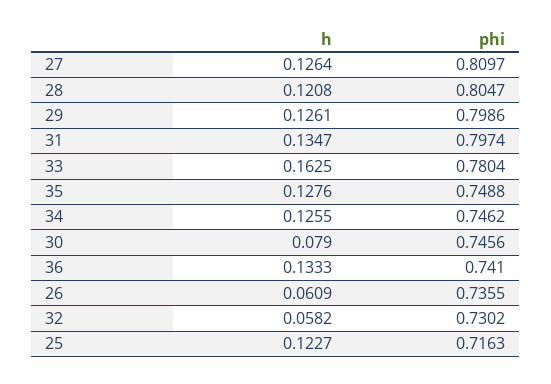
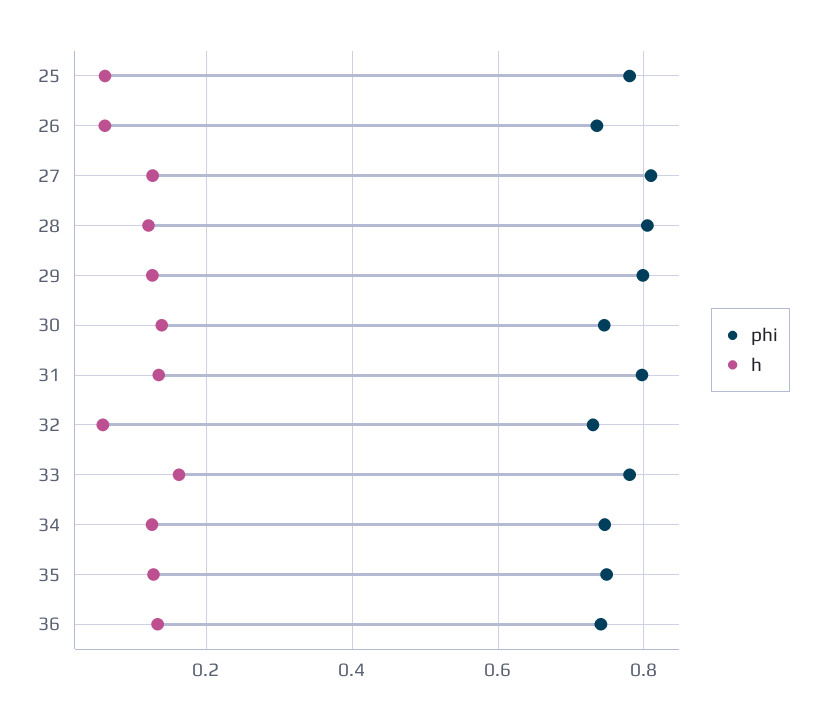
h, 30: 0.079 -> 0.14
h, 25: 0.1227 -> 0.06
phi, 25: 0.7163 -> 0.78

